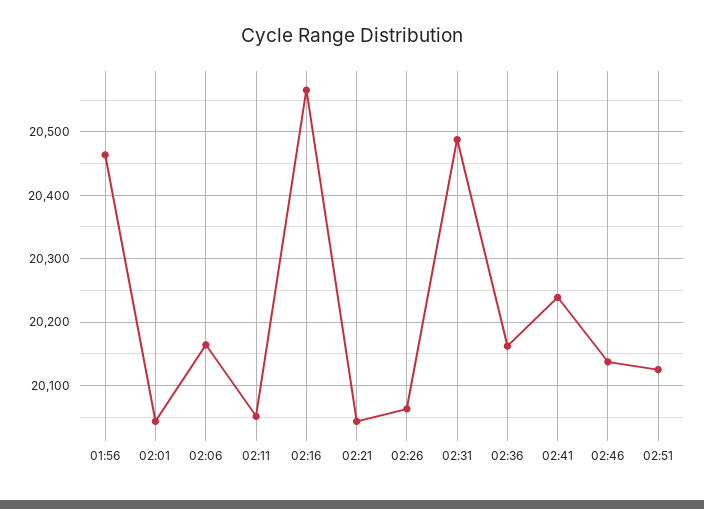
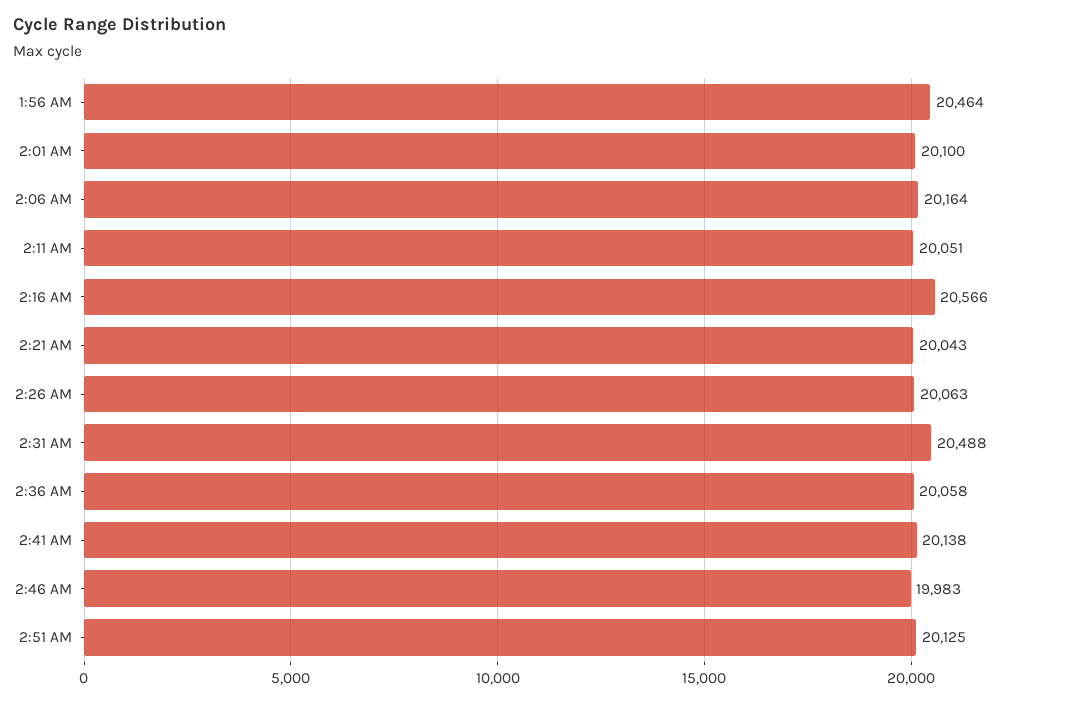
02:01: 20040 -> 20100
02:36: 20160 -> 20058
02:41: 20240 -> 20138
02:46: 20140 -> 19983

